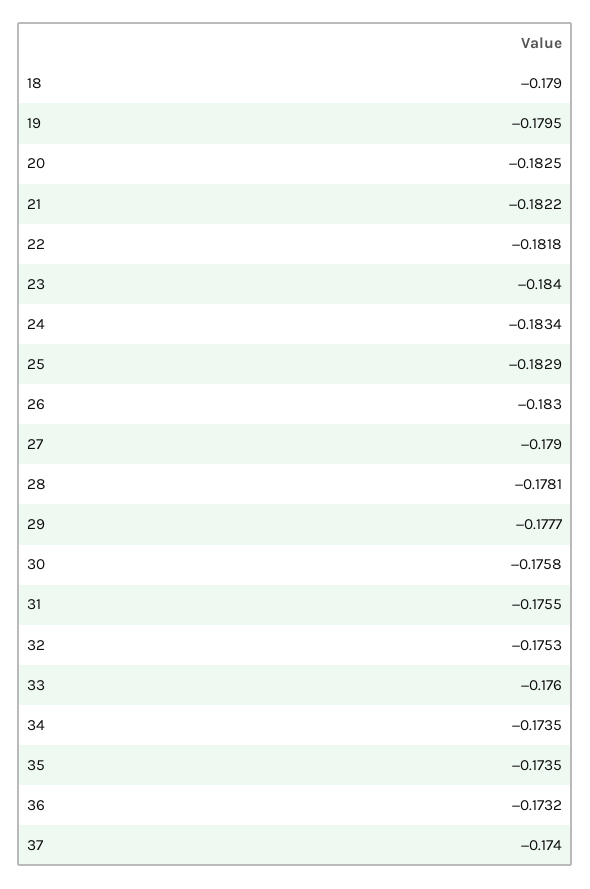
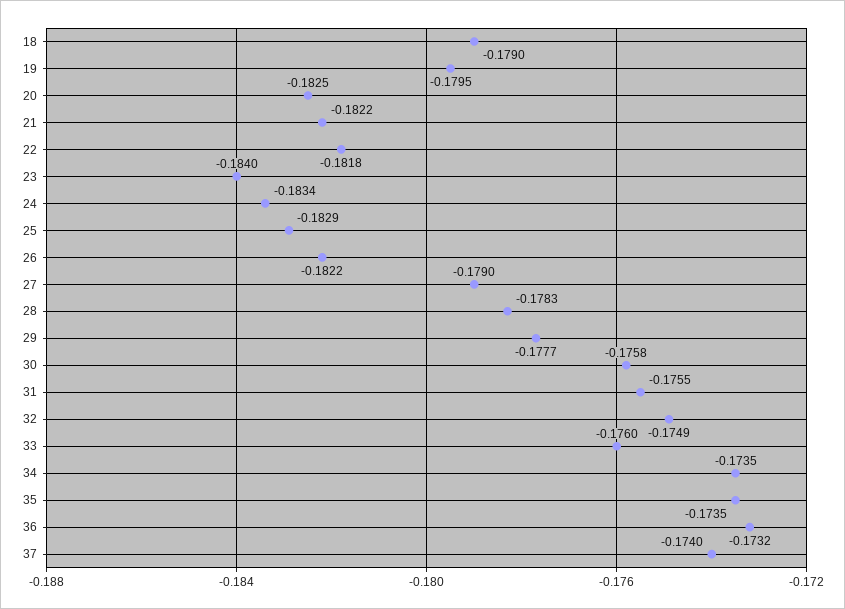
26: -0.183 -> -0.1822
28: -0.1781 -> -0.1783
32: -0.1753 -> -0.1749

